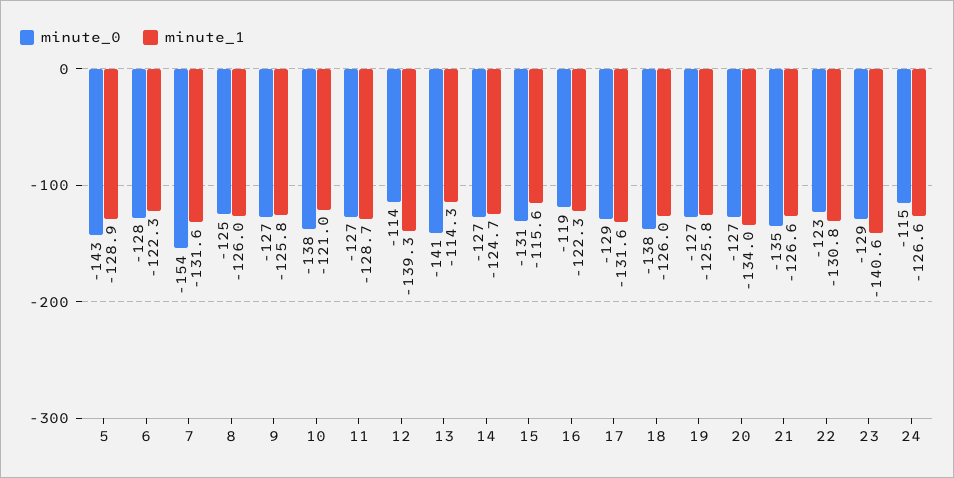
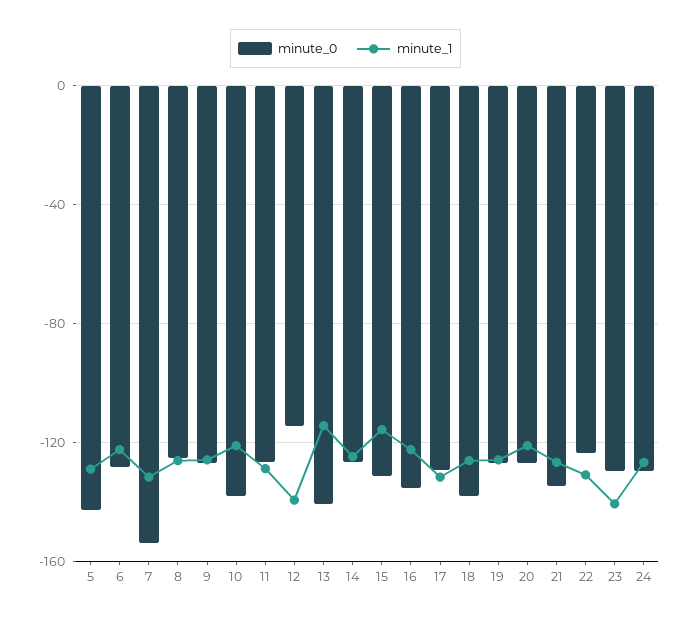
minute_0, 16: -119 -> -135
minute_1, 20: -134 -> -120
minute_0, 24: -115 -> -130

